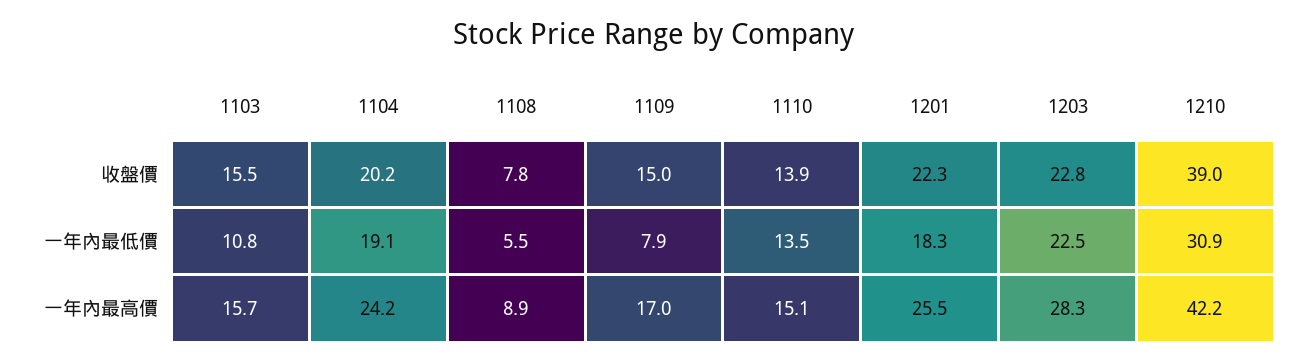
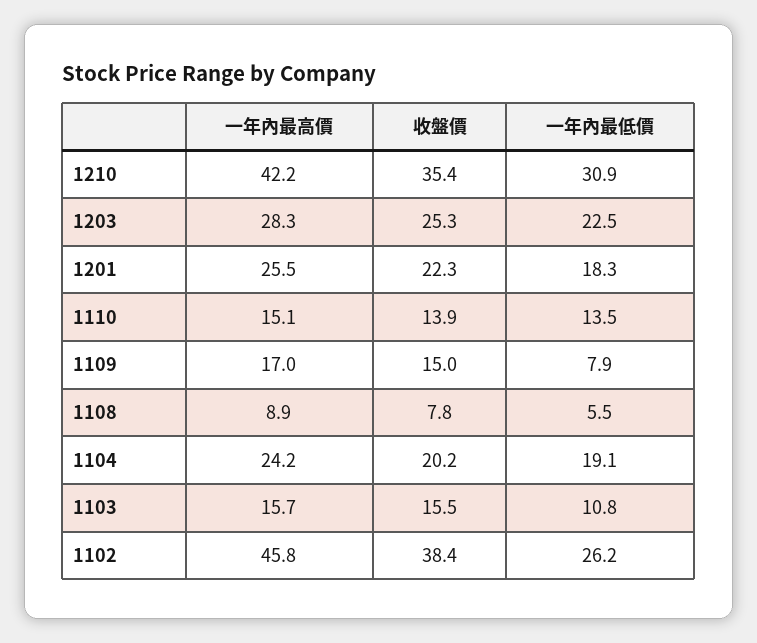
1203, 收盤價: 22.8 -> 25.3
1210, 收盤價: 39 -> 35.4
1102, 一年內最高價: none -> 45.8
1102, 收盤價: none -> 38.4
1102, 一年內最低價: none -> 26.2

